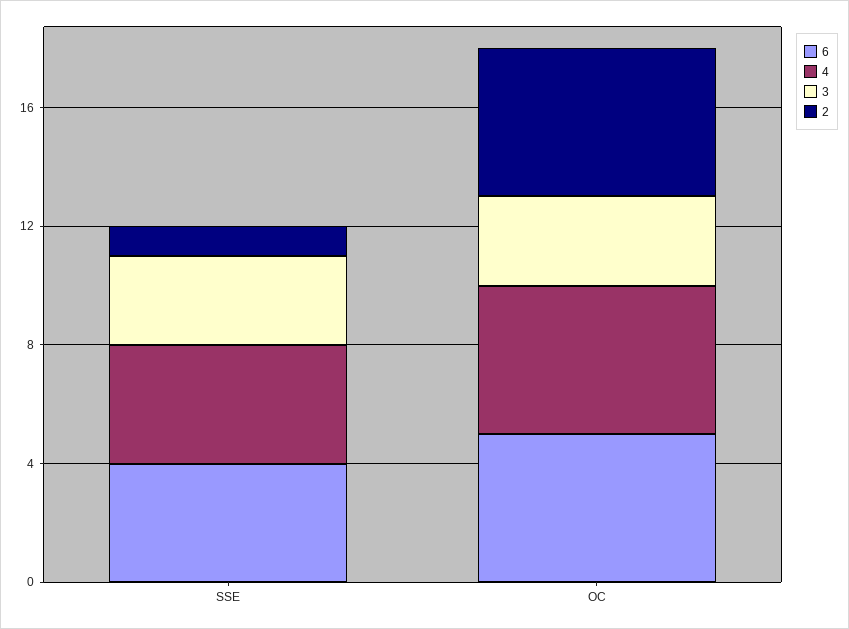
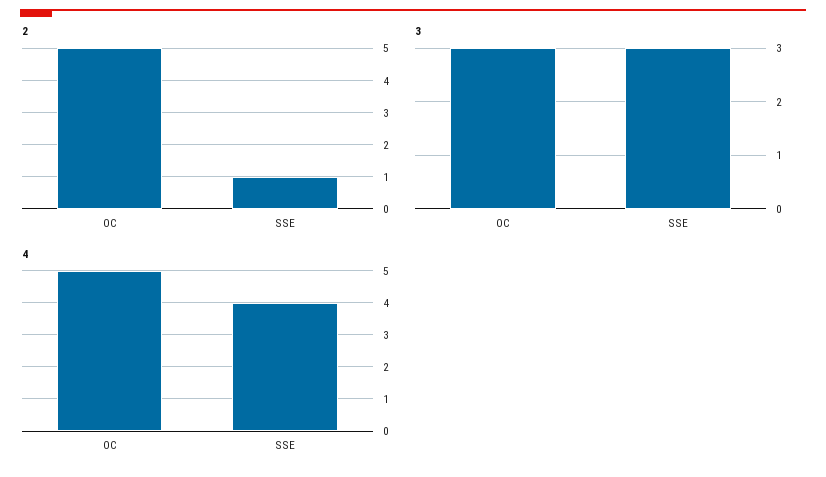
6, SSE: 4 -> none
6, OC: 5 -> none

